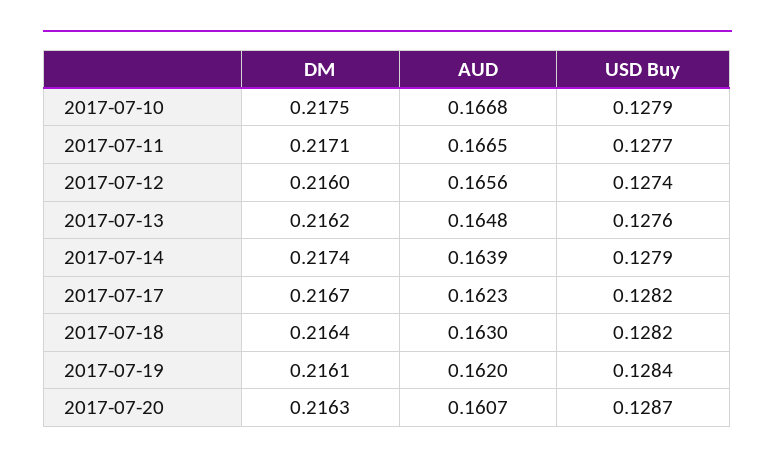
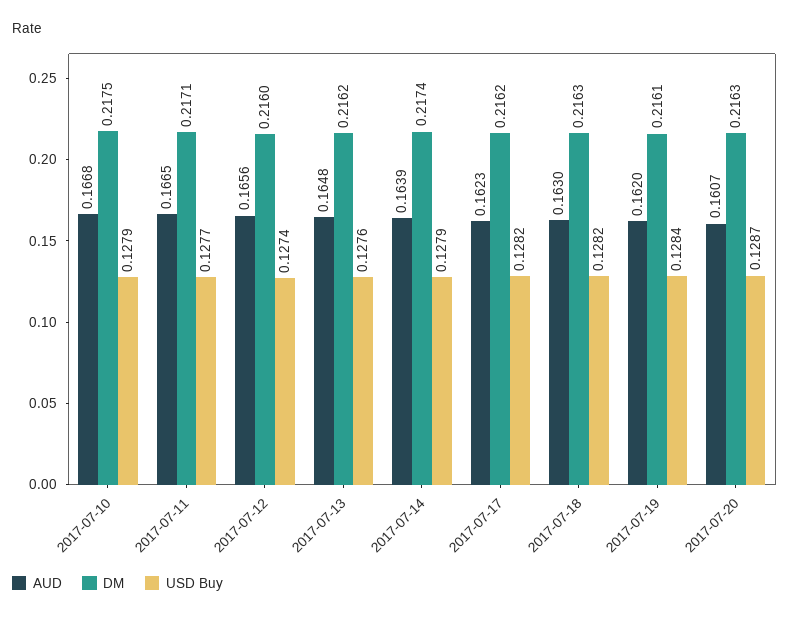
DM, 2017-07-17: 0.2167 -> 0.2162
DM, 2017-07-18: 0.2164 -> 0.2163

